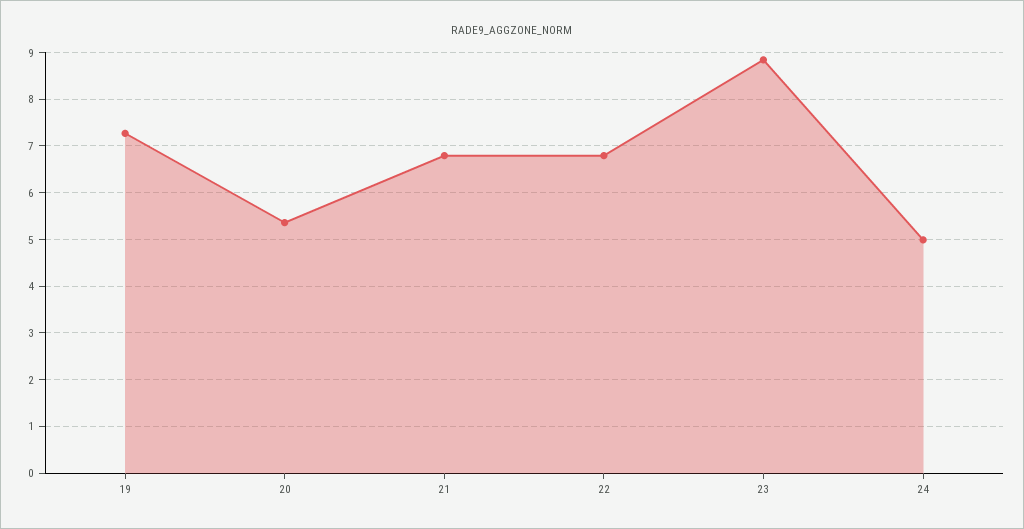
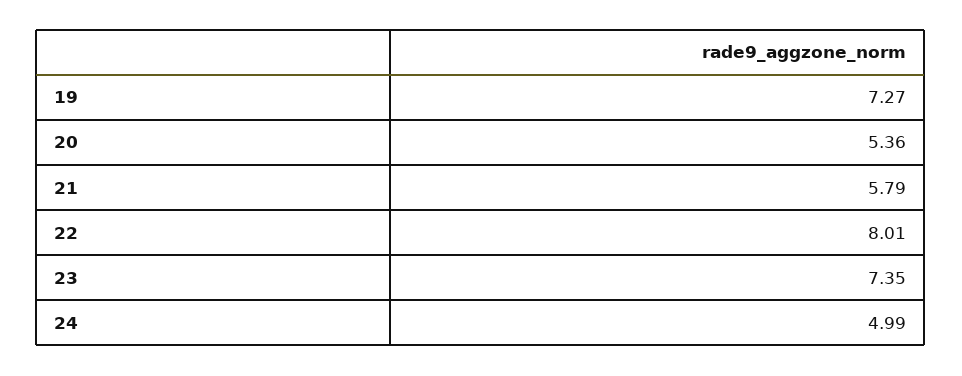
21: 6.8 -> 5.79
22: 6.8 -> 8.01
23: 8.8 -> 7.35

